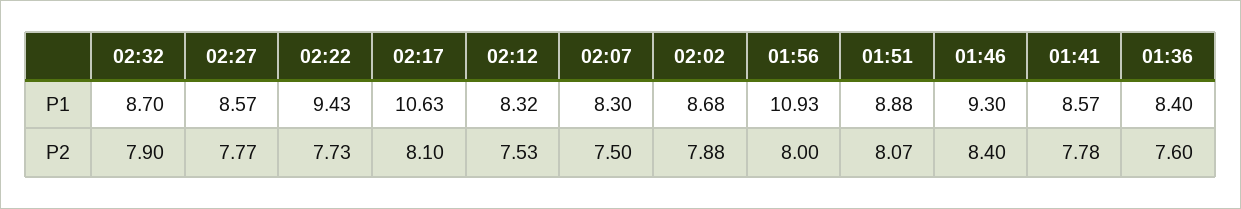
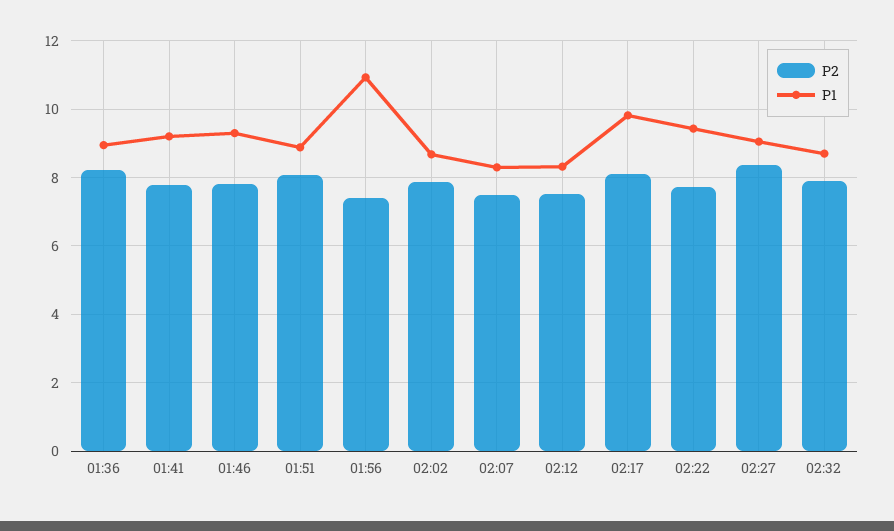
P1, 02:27: 8.57 -> 9
P1, 02:17: 10.63 -> 9.8
P1, 01:41: 8.57 -> 9.2
P1, 01:36: 8.4 -> 9
P2, 02:27: 7.77 -> 8.4
P2, 01:56: 8 -> 7.4
P2, 01:46: 8.4 -> 7.8
P2, 01:36: 7.6 -> 8.2

